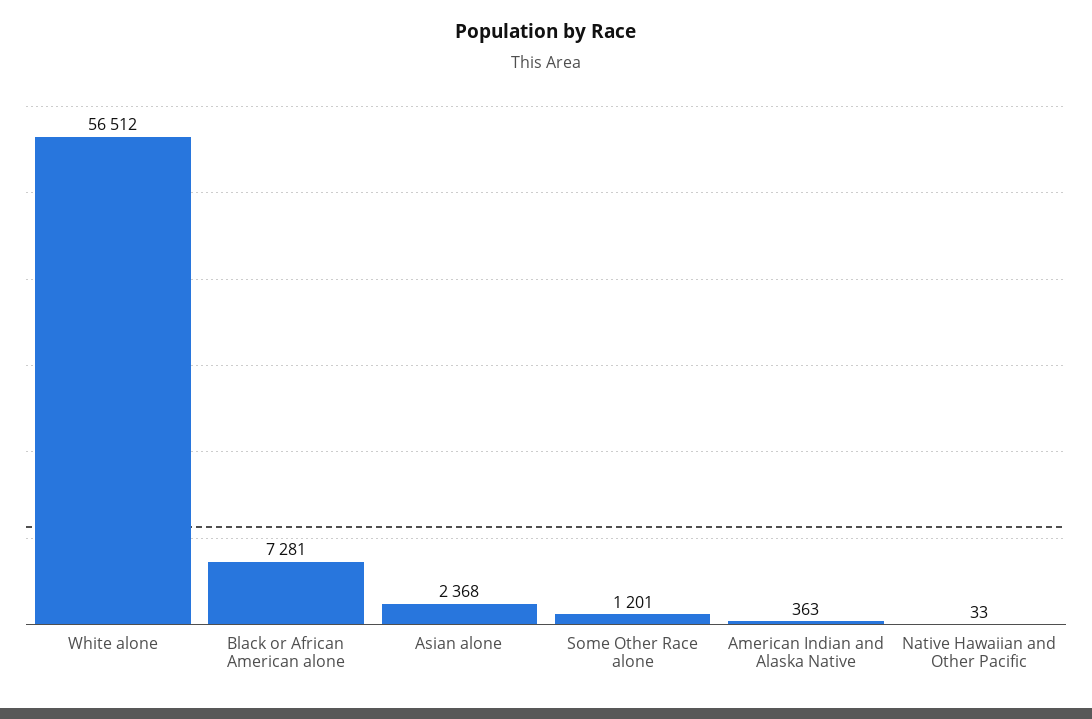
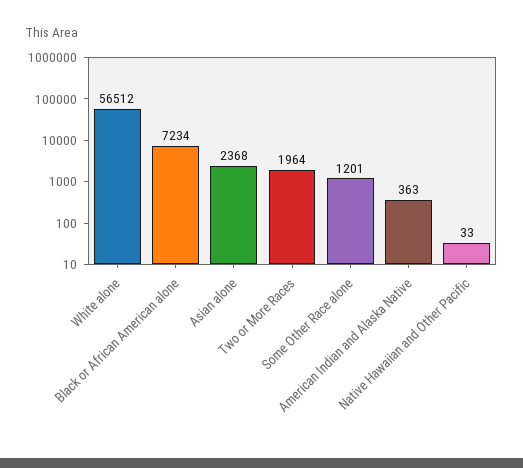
Black or African American alone: 7281 -> 7234
Two or More Races: none -> 1964

